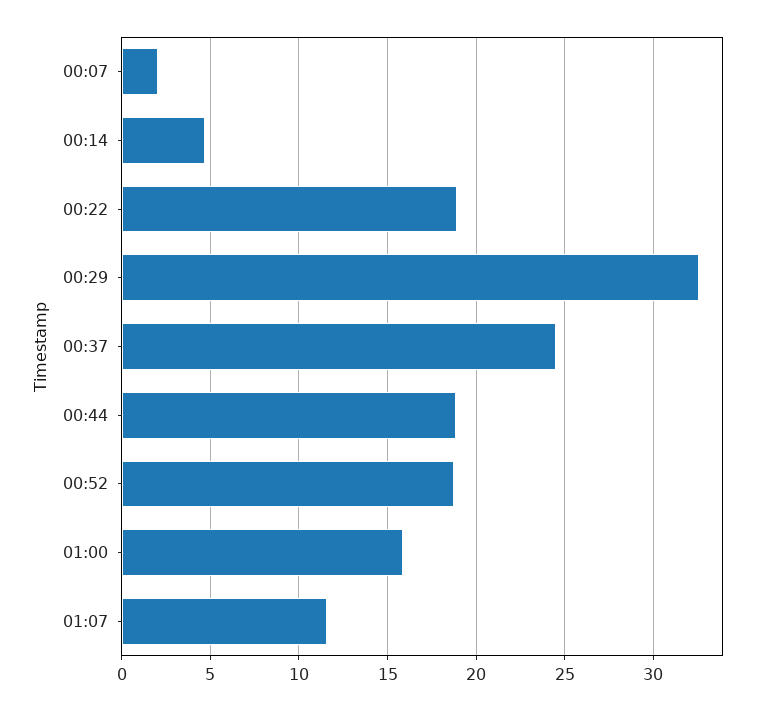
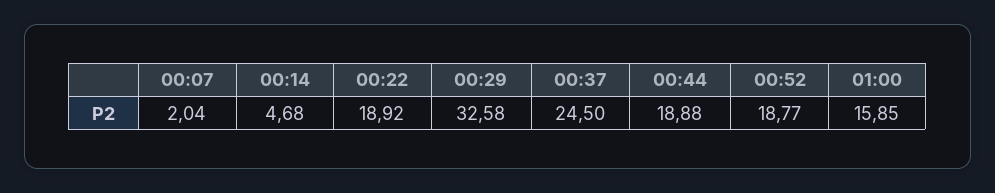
01:07: 11.5 -> none

